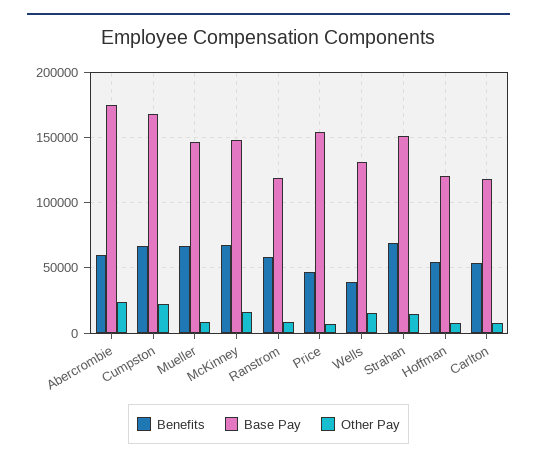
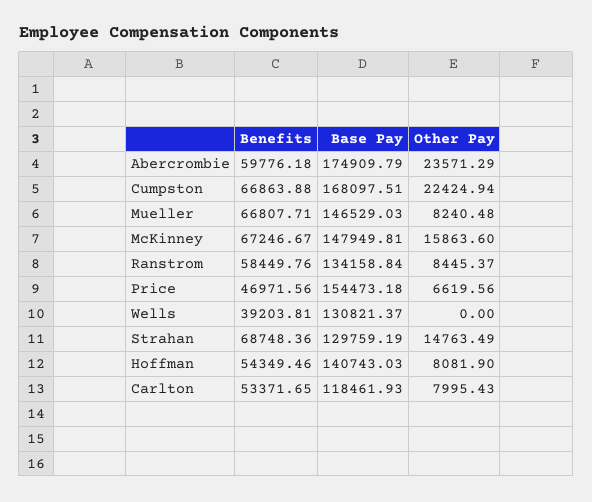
Base Pay, Ranstrom: 120000 -> 134158.84
Other Pay, Wells: 15000 -> 0
Base Pay, Strahan: 150000 -> 129759.19
Base Pay, Hoffman: 120000 -> 140743.03

